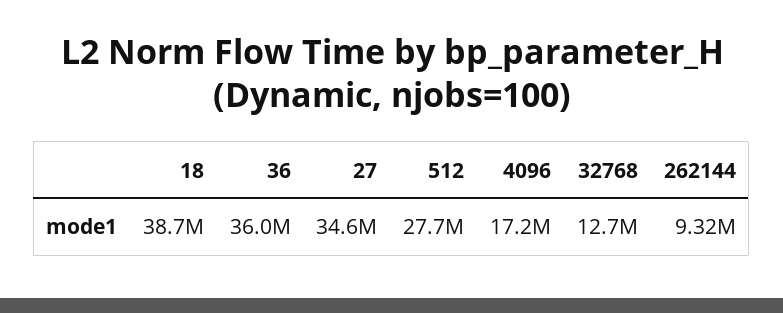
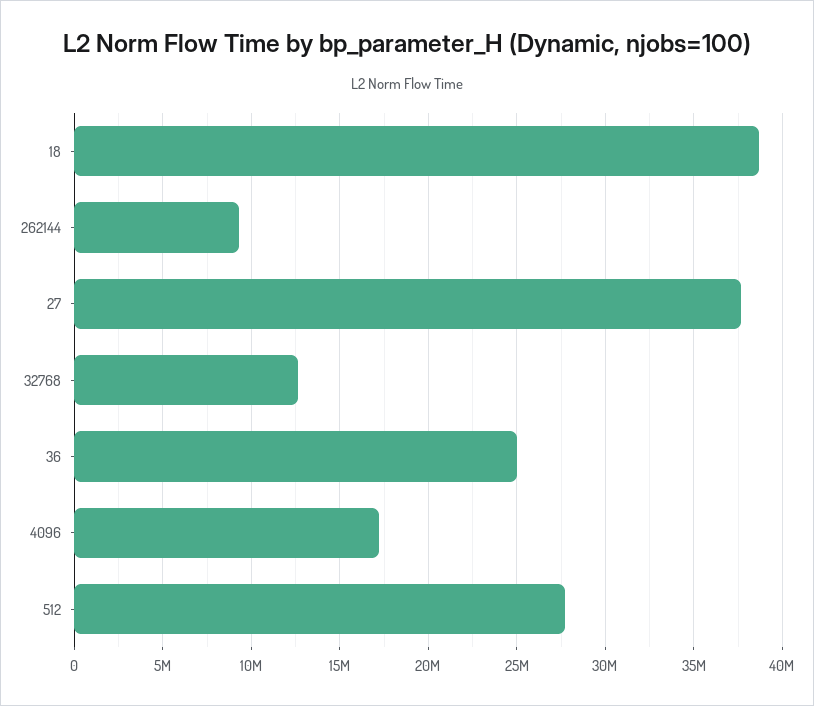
36: 36000000 -> 25000000
27: 34600000 -> 37500000

